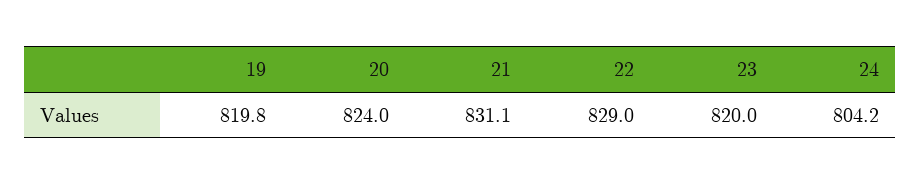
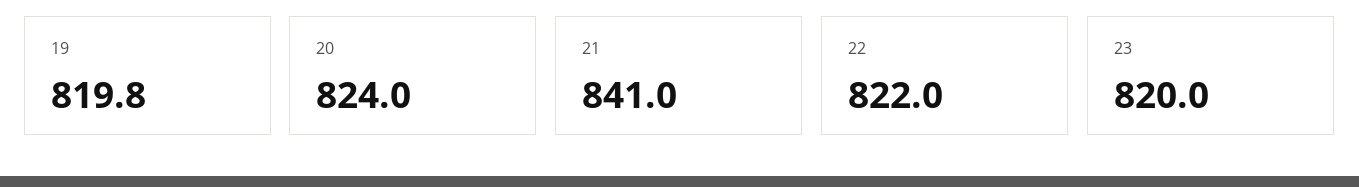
21: 831.1 -> 841
22: 829 -> 822
24: 804.2 -> none

